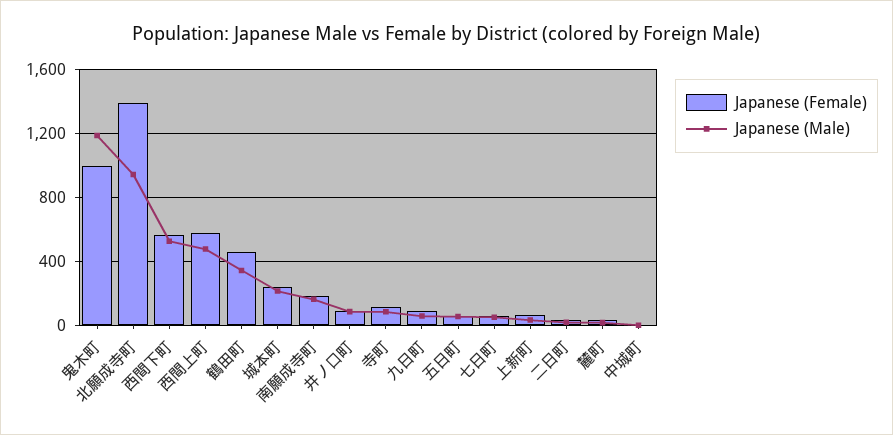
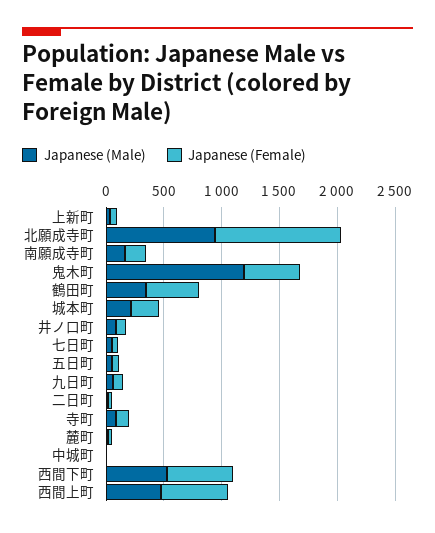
Japanese (Female), 鬼木町: 1000 -> 500
Japanese (Female), 北願成寺町: 1400 -> 1100

